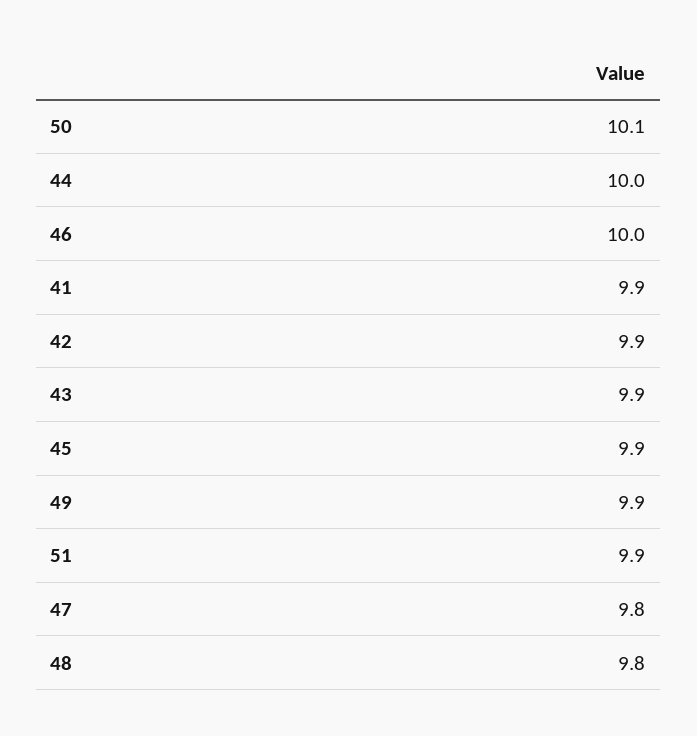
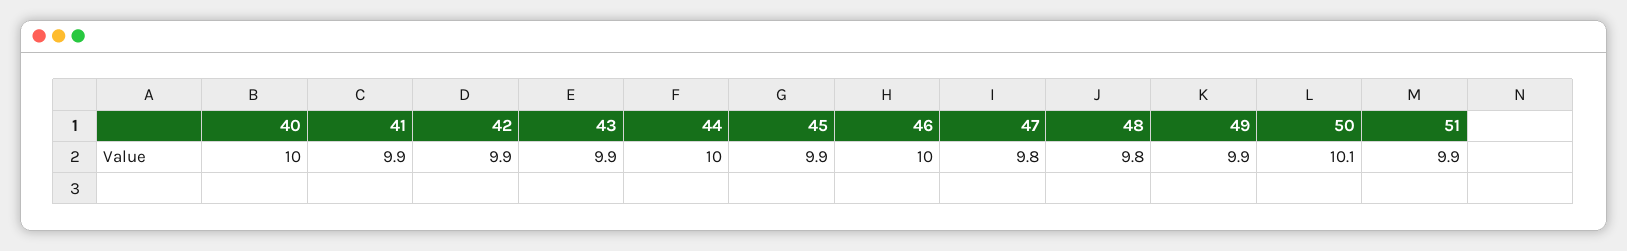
40: none -> 10

